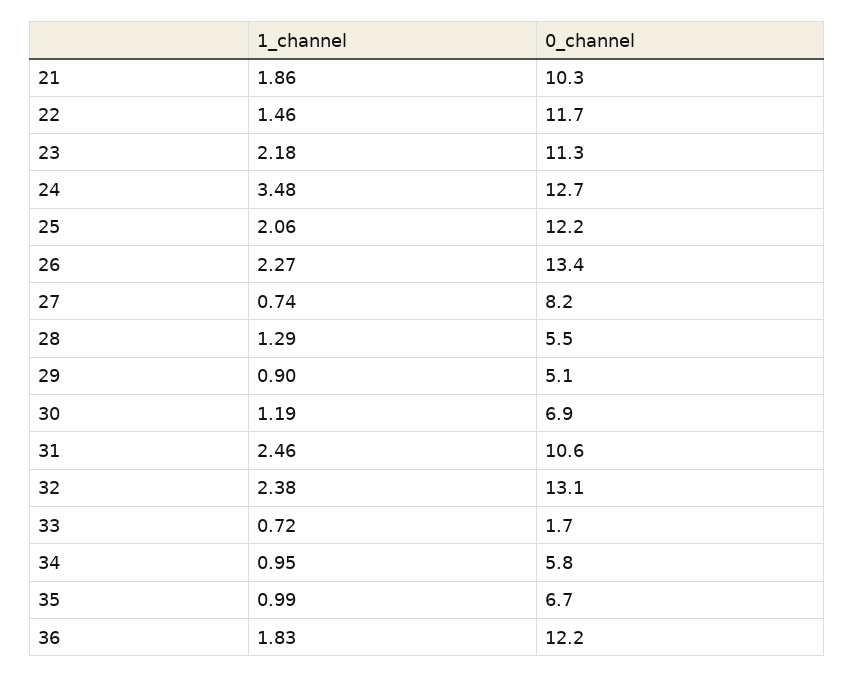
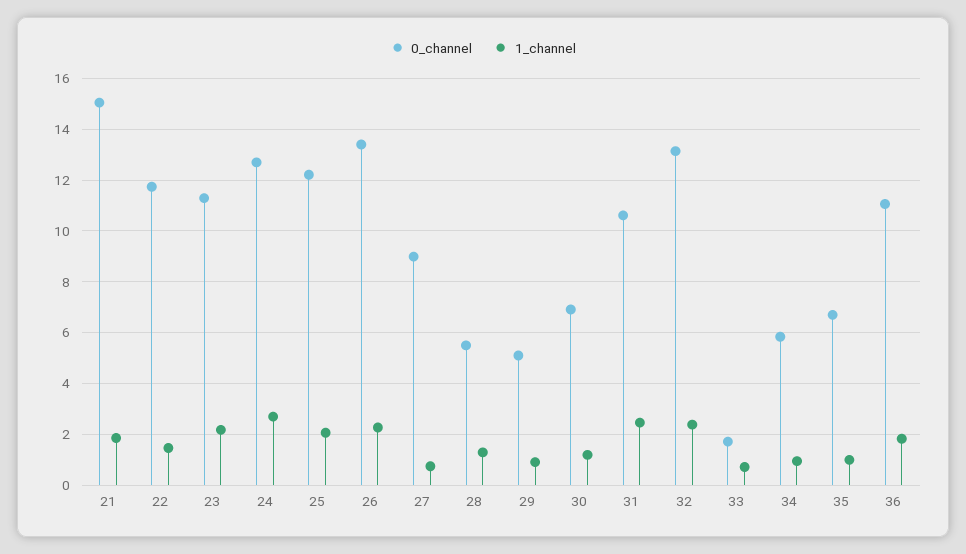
0_channel, 21: 10.3 -> 15
1_channel, 24: 3.48 -> 2.75
0_channel, 27: 8.2 -> 9
0_channel, 36: 12.2 -> 11

